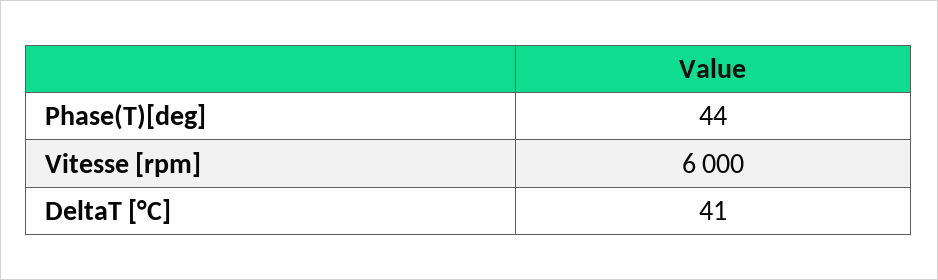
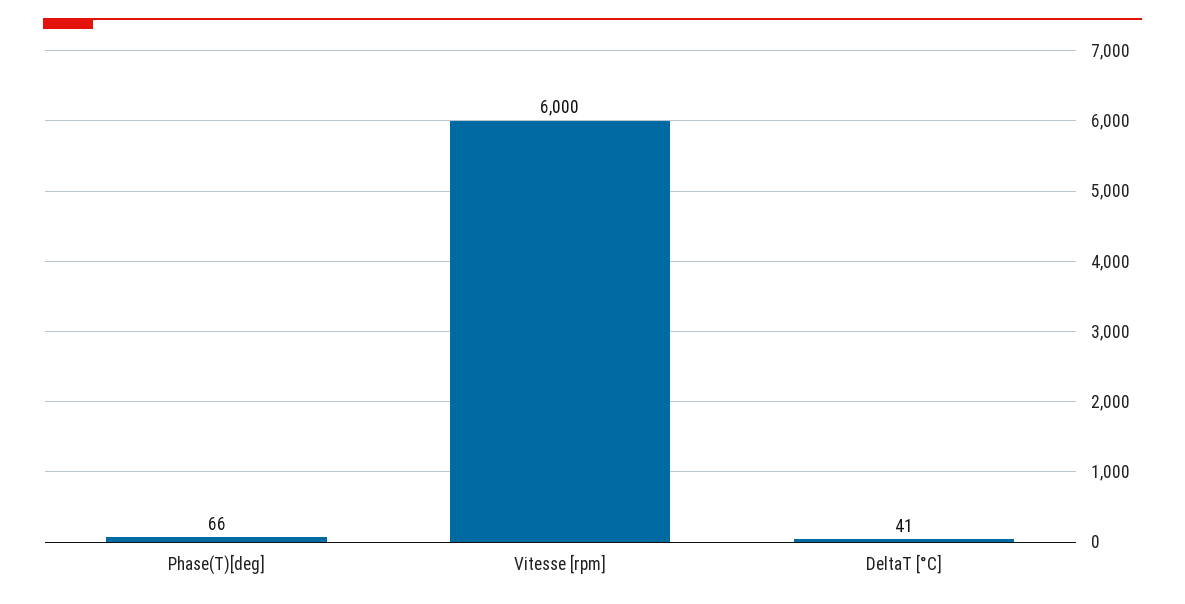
Phase(T)[deg]: 44 -> 66

